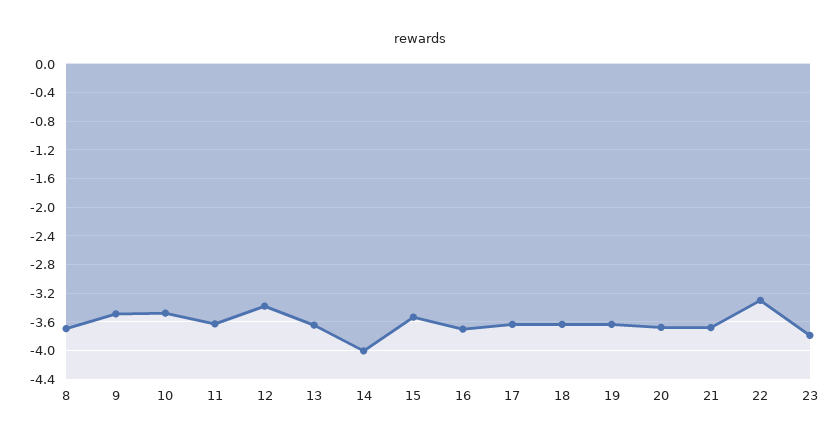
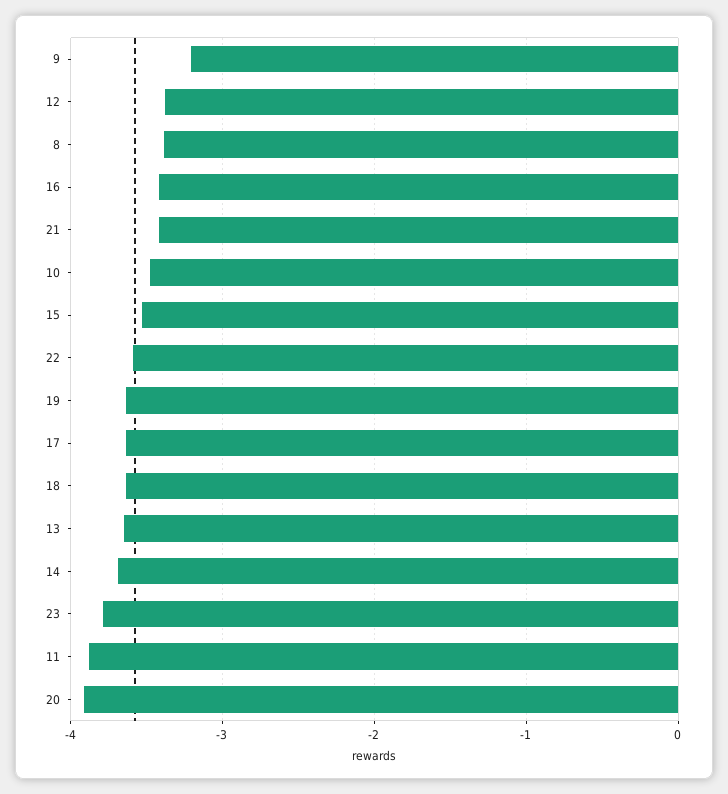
8: -3.7 -> -3.4
9: -3.5 -> -3.2
11: -3.6 -> -3.9
14: -4 -> -3.7
16: -3.7 -> -3.4
20: -3.7 -> -3.9
21: -3.7 -> -3.4
22: -3.3 -> -3.6

